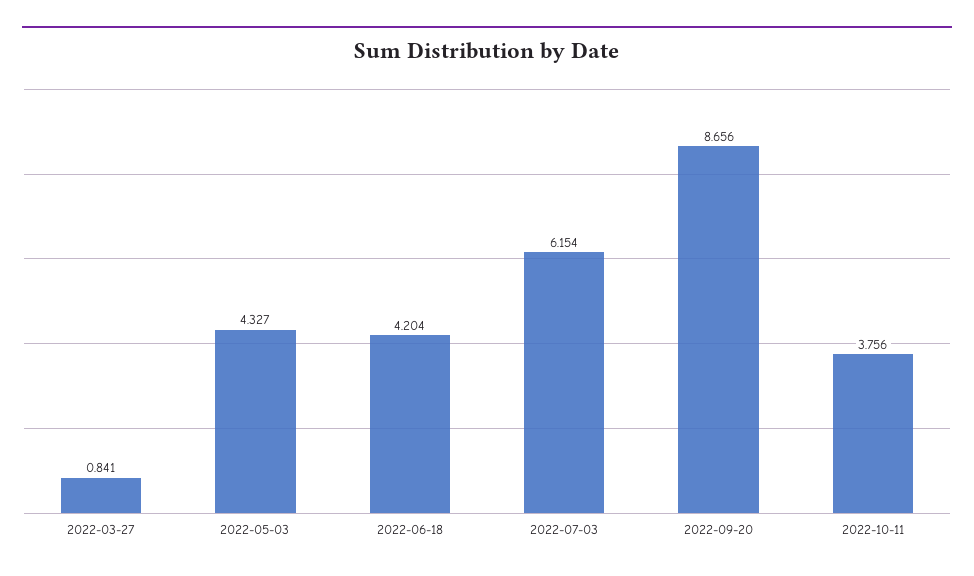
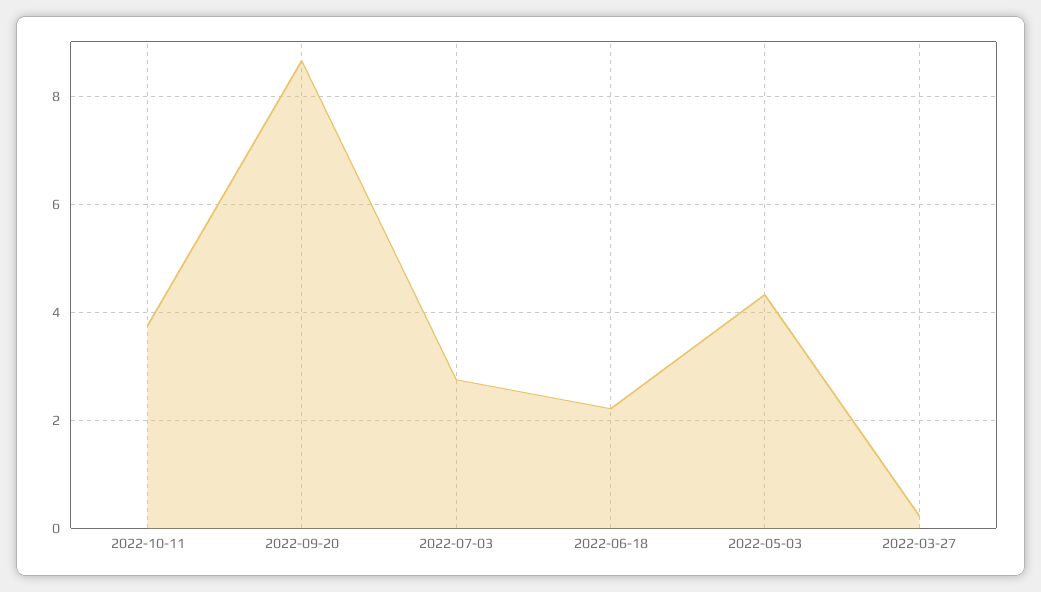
2022-03-27: 0.841 -> 0.2
2022-06-18: 4.204 -> 2.2
2022-07-03: 6.154 -> 2.8

